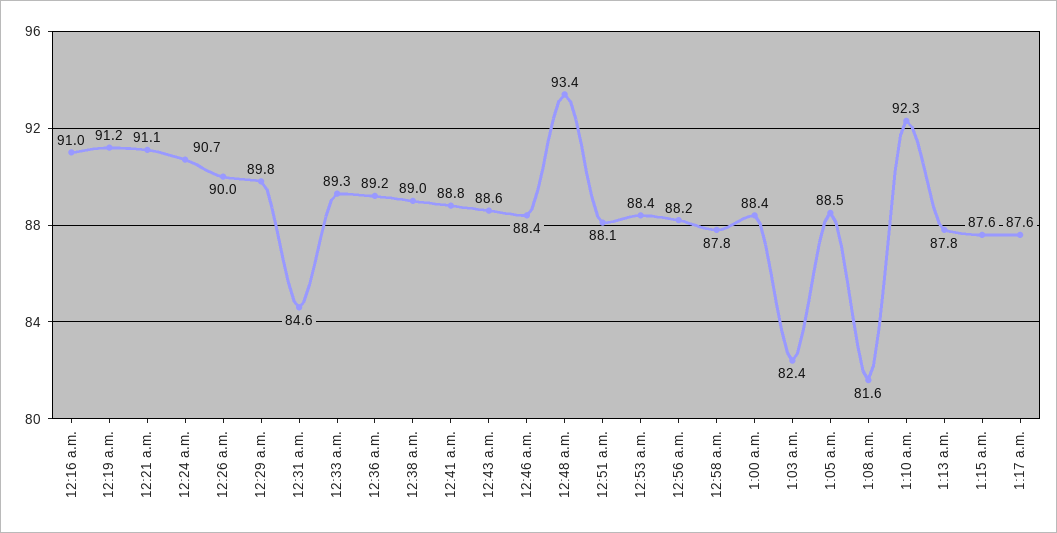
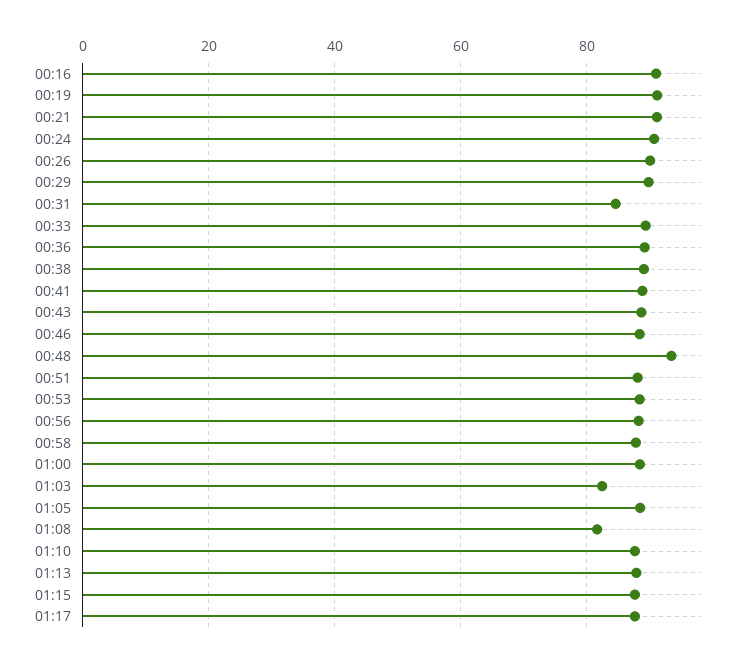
1:10 a.m.: 92.3 -> 88

